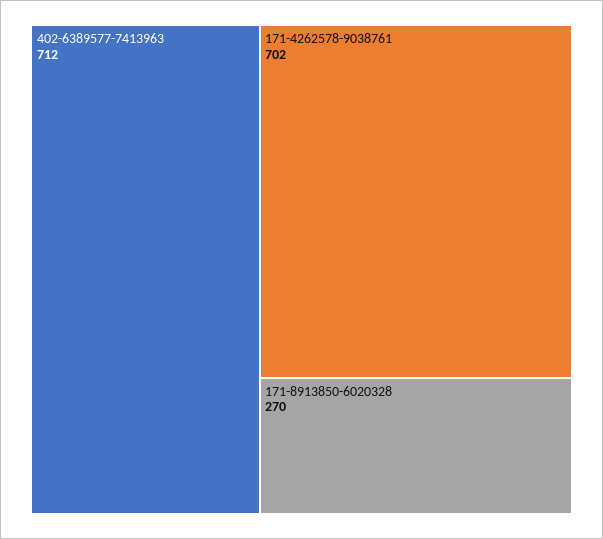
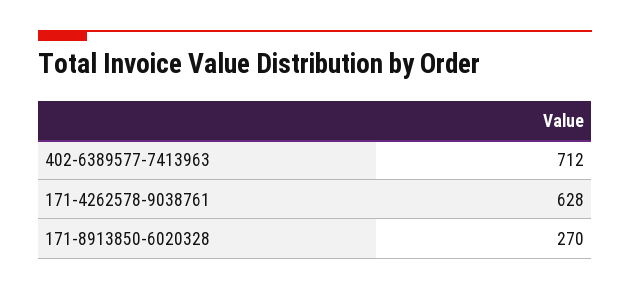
171-4262578-9038761: 702 -> 628

